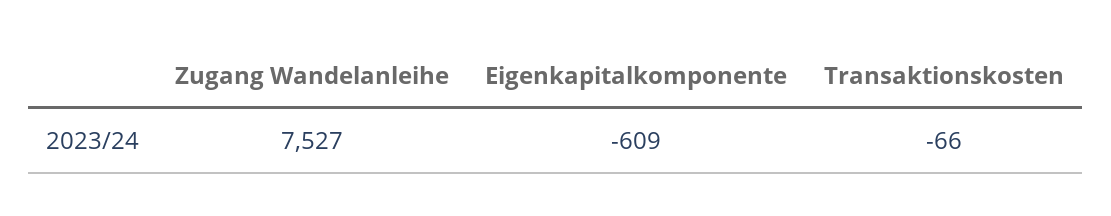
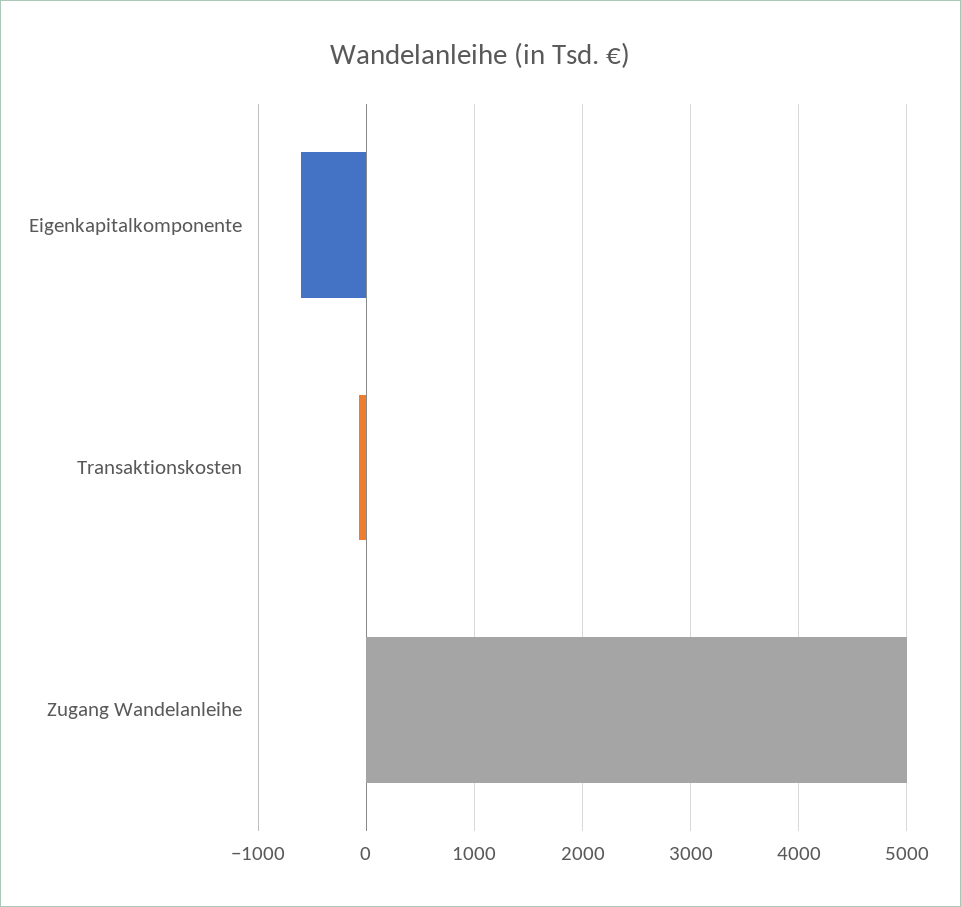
Zugang Wandelanleihe: 7527 -> 5000

